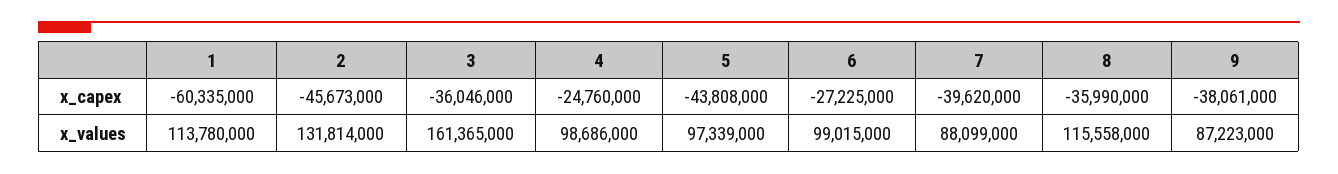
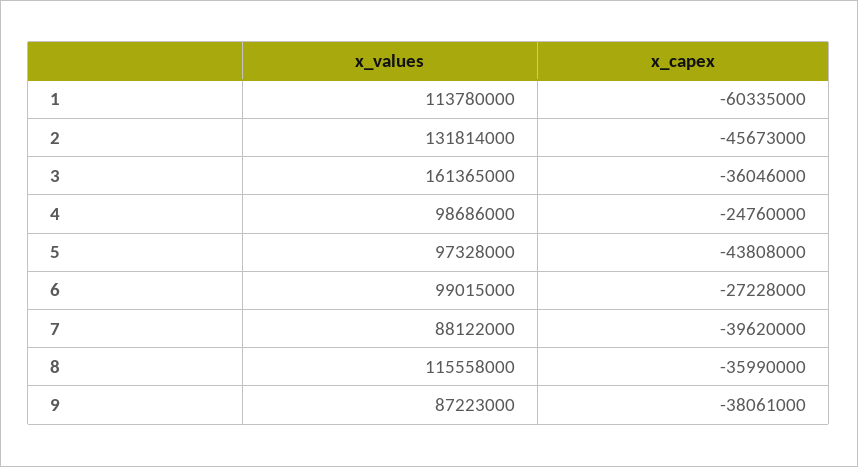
6, x_capex: -27225000 -> -27228000
5, x_values: 97339000 -> 97328000
7, x_values: 88099000 -> 88122000

